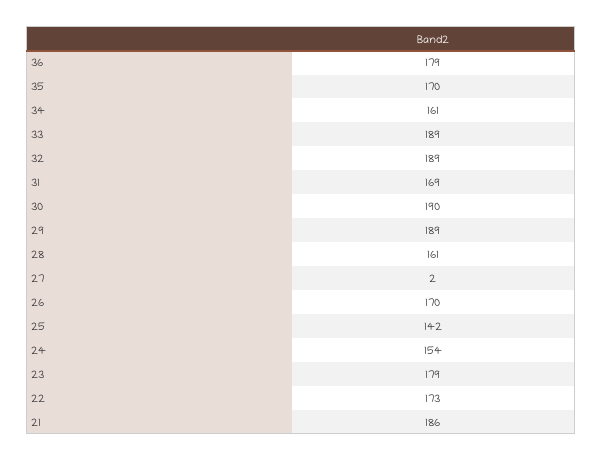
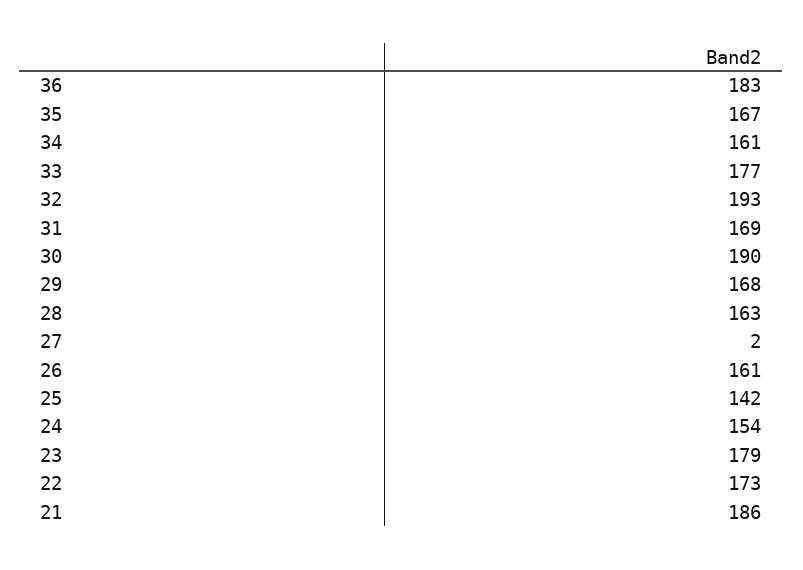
36: 179 -> 183
35: 170 -> 167
33: 189 -> 177
32: 189 -> 193
29: 189 -> 168
28: 161 -> 163
26: 170 -> 161

